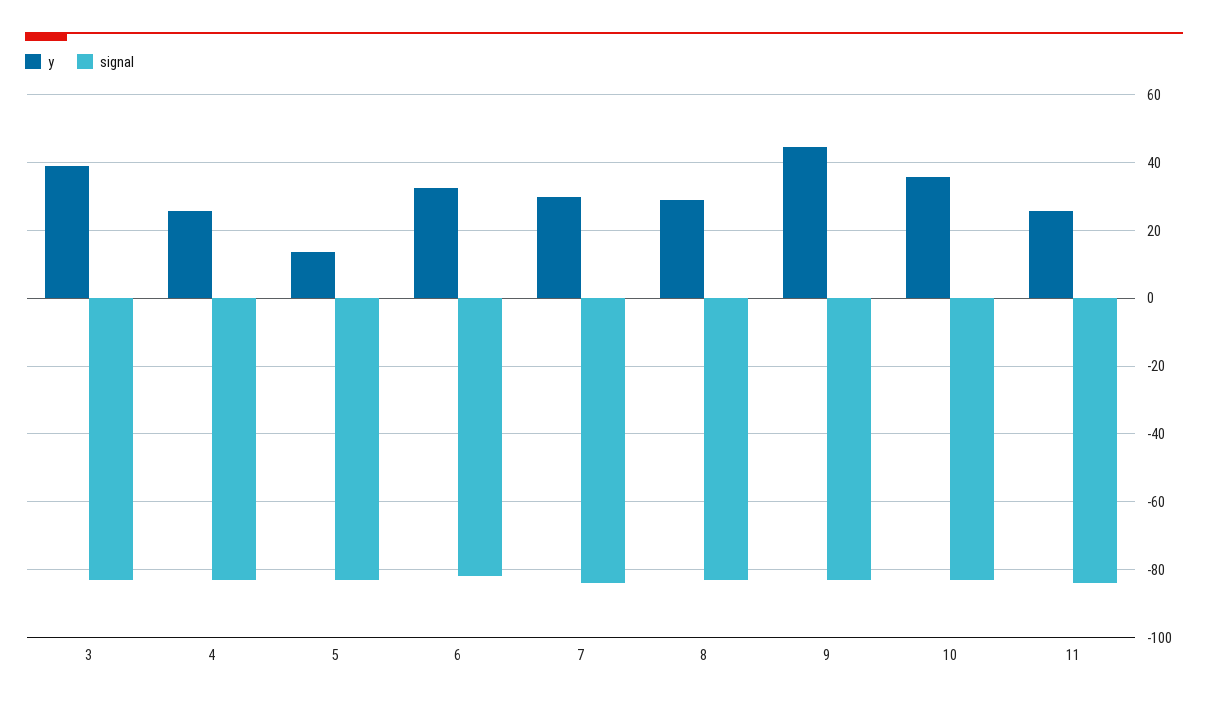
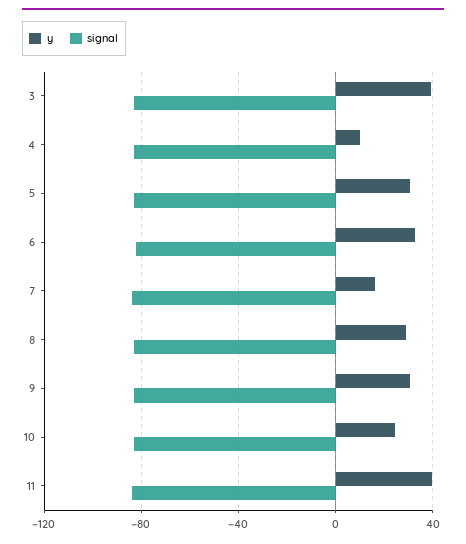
y, 4: 26 -> 10
y, 5: 14 -> 30
y, 7: 30 -> 15
y, 9: 44 -> 30
y, 10: 36 -> 25
y, 11: 26 -> 40

